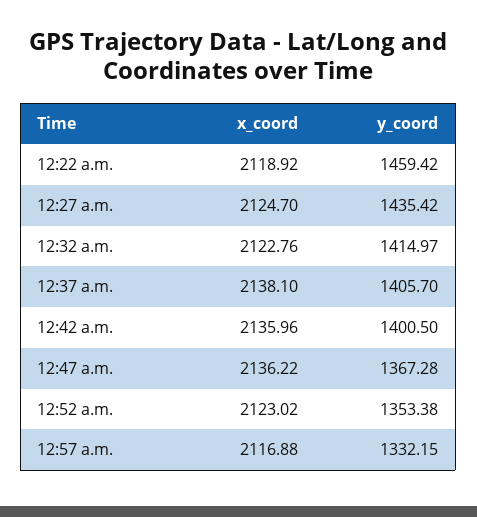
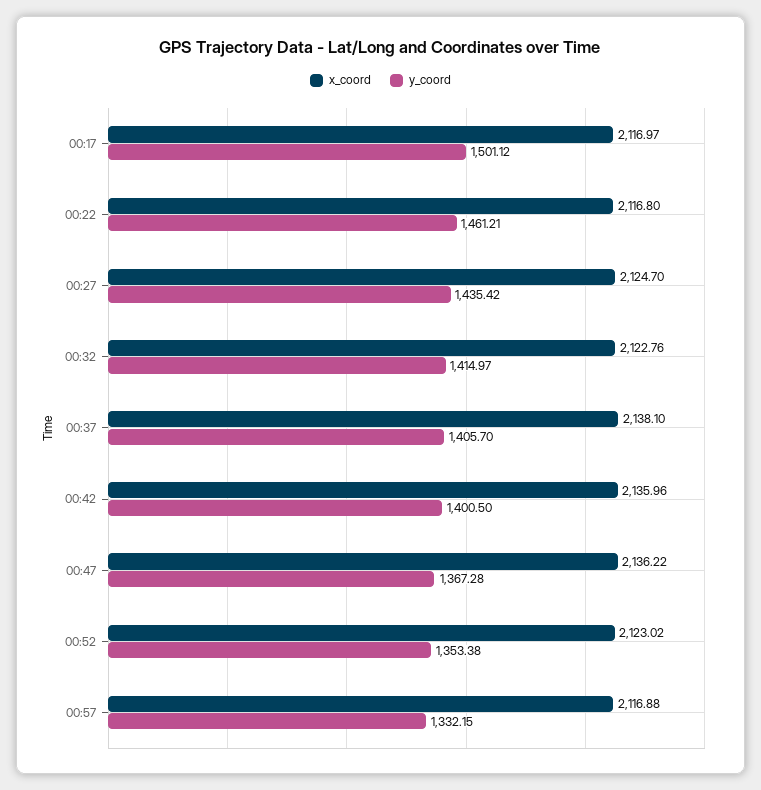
x_coord, 12:22 a.m.: 2118.92 -> 2116.8
y_coord, 12:22 a.m.: 1459.42 -> 1461.21
x_coord, 00:17: none -> 2116.97
y_coord, 00:17: none -> 1501.12

